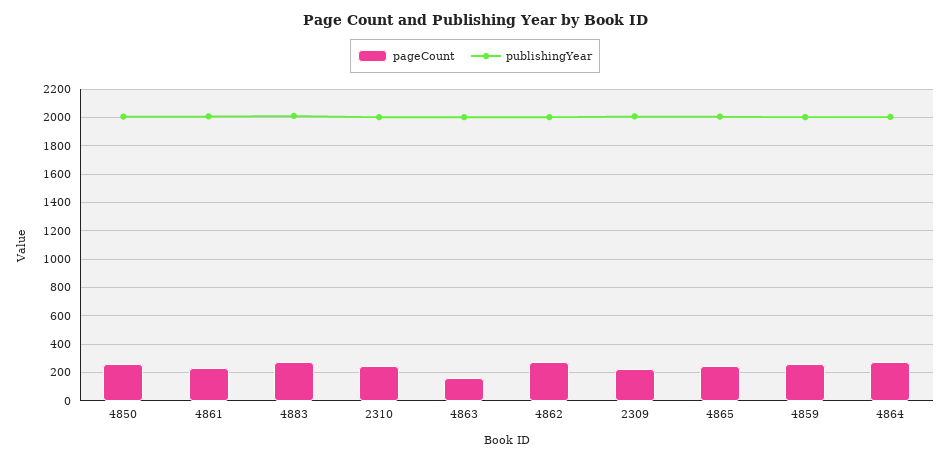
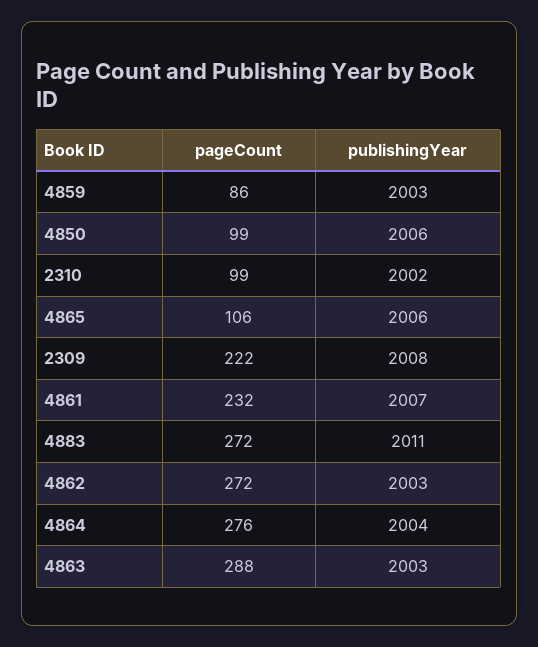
pageCount, 4850: 250 -> 99
pageCount, 2310: 250 -> 99
pageCount, 4863: 150 -> 288
pageCount, 4865: 250 -> 106
pageCount, 4859: 250 -> 86

